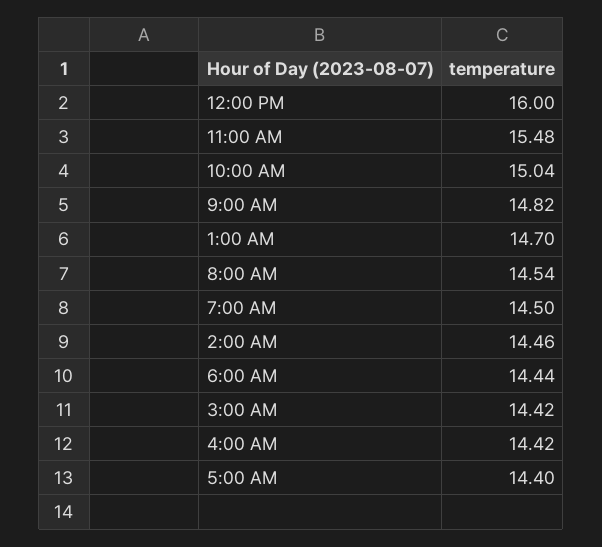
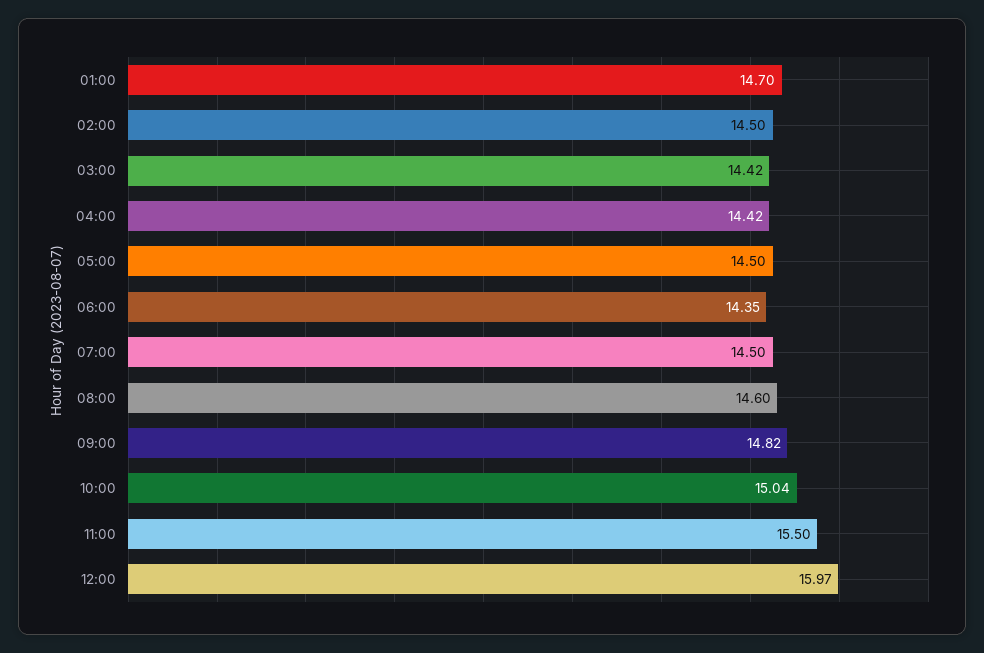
12:00 PM: 16 -> 15.97
11:00 AM: 15.48 -> 15.5
8:00 AM: 14.54 -> 14.6
2:00 AM: 14.46 -> 14.5
6:00 AM: 14.44 -> 14.35
5:00 AM: 14.4 -> 14.5

